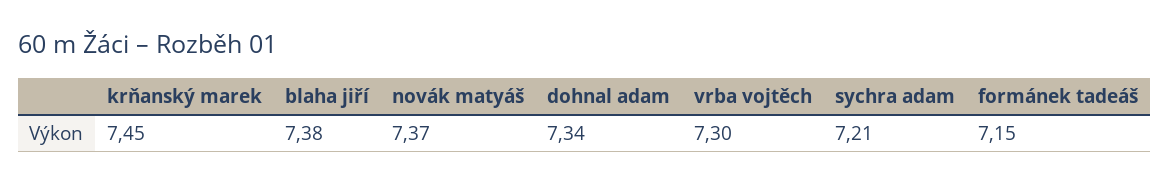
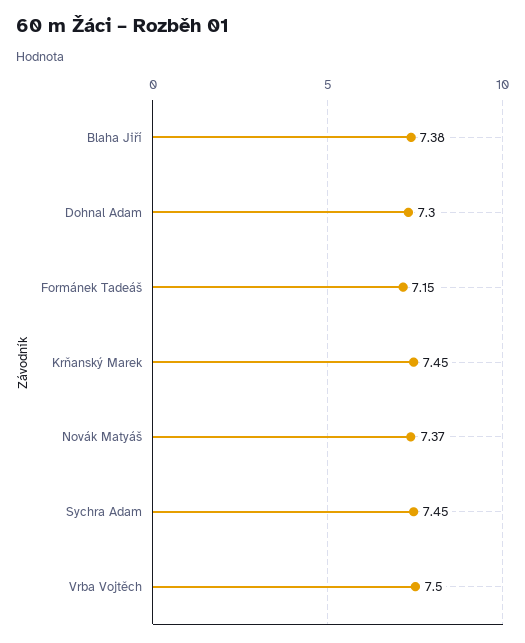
dohnal adam: 7.34 -> 7.3
vrba vojtěch: 7.3 -> 7.5
sychra adam: 7.21 -> 7.45

